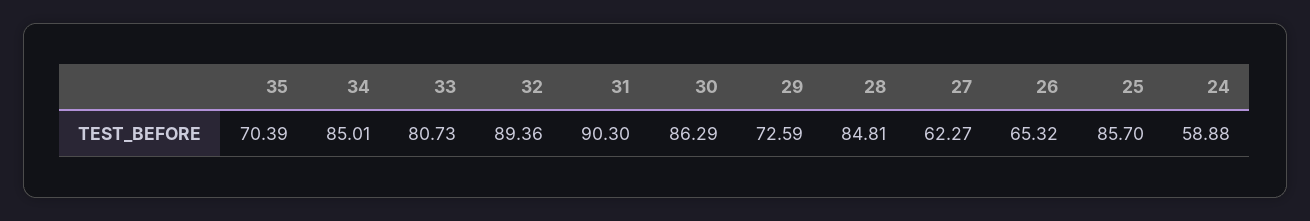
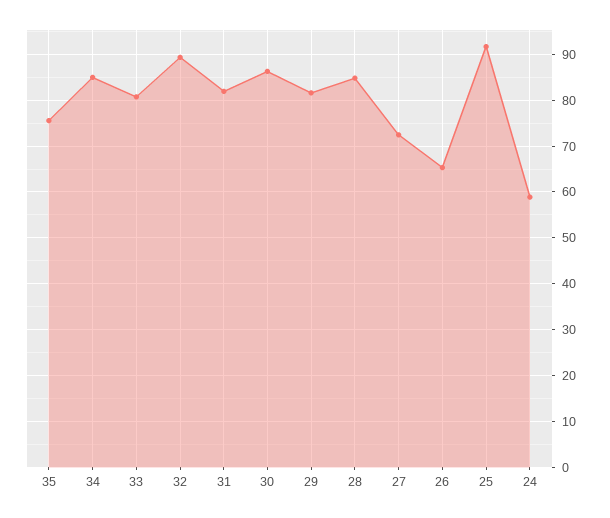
35: 70.39 -> 76
31: 90.3 -> 82
29: 72.59 -> 82
27: 62.27 -> 72
25: 85.7 -> 92

